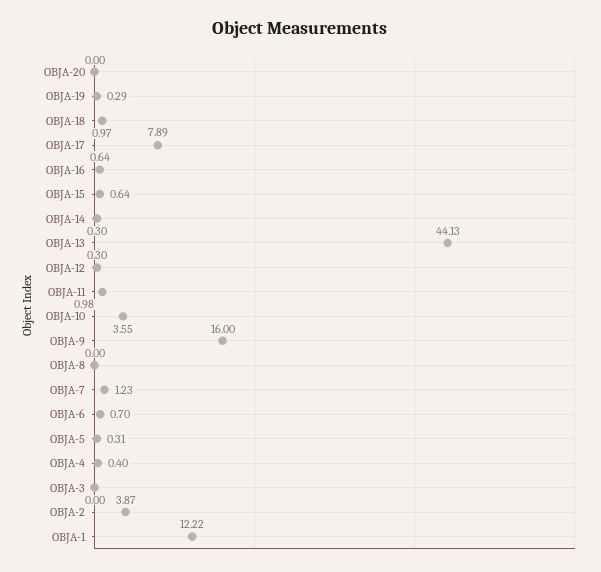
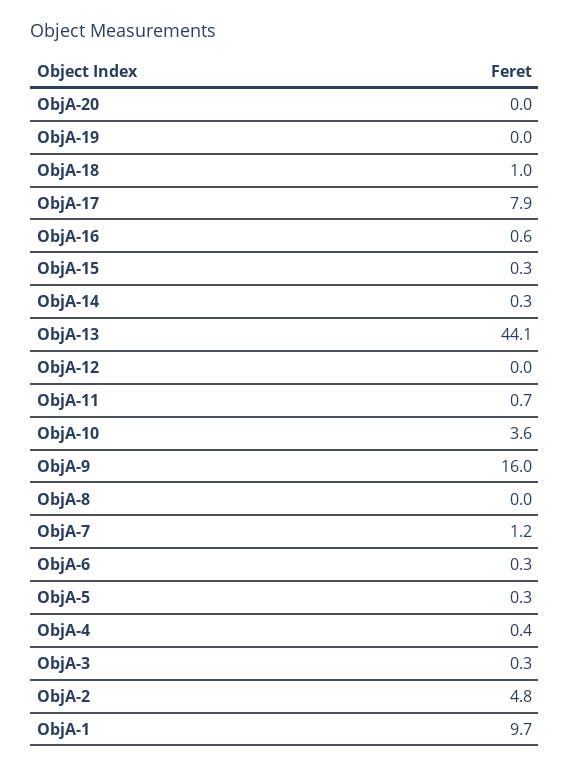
OBJA-19: 0.29 -> 0
OBJA-15: 0.64 -> 0.3
OBJA-12: 0.3 -> 0
OBJA-11: 0.98 -> 0.7
OBJA-6: 0.7 -> 0.3
OBJA-3: 0 -> 0.3
OBJA-2: 3.87 -> 4.8
OBJA-1: 12.22 -> 9.7

